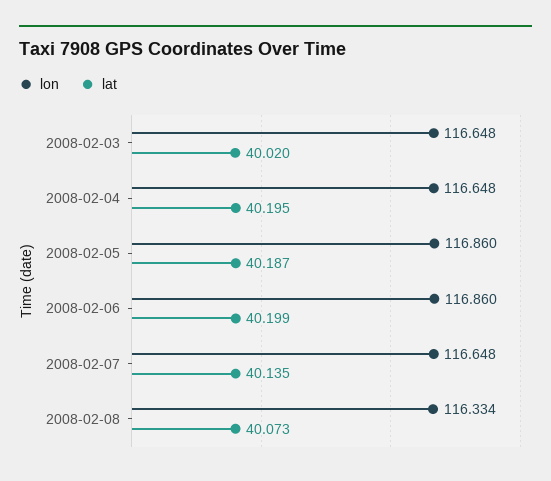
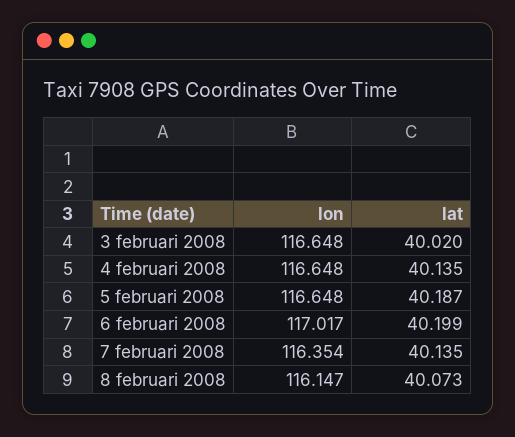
lat, 2008-02-04: 40.195 -> 40.135
lon, 2008-02-05: 116.86 -> 116.648
lon, 2008-02-06: 116.86 -> 117.017
lon, 2008-02-07: 116.648 -> 116.354
lon, 2008-02-08: 116.334 -> 116.147

